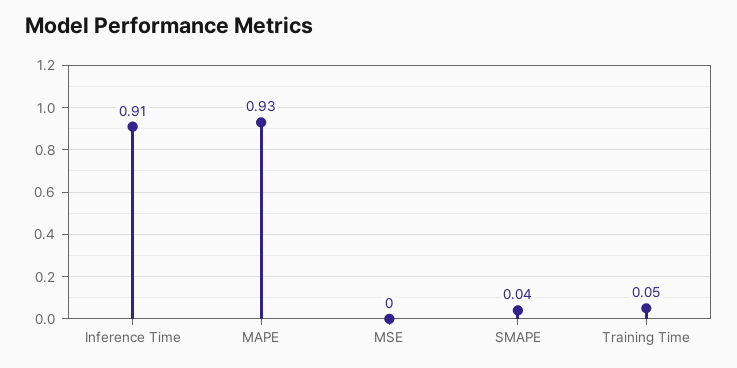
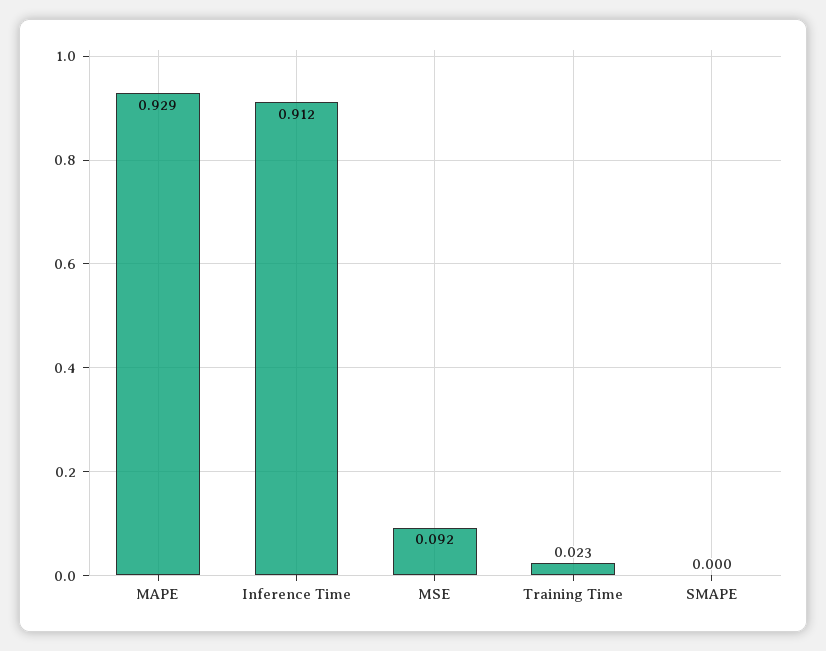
MSE: 0 -> 0.092
SMAPE: 0.04 -> 0
Training Time: 0.05 -> 0.023

